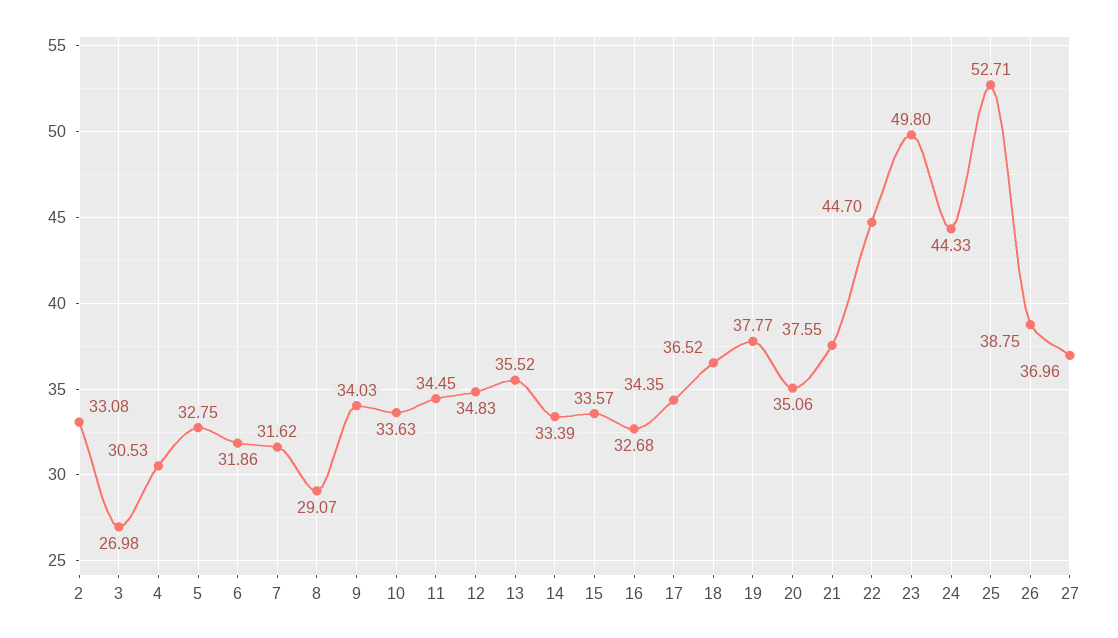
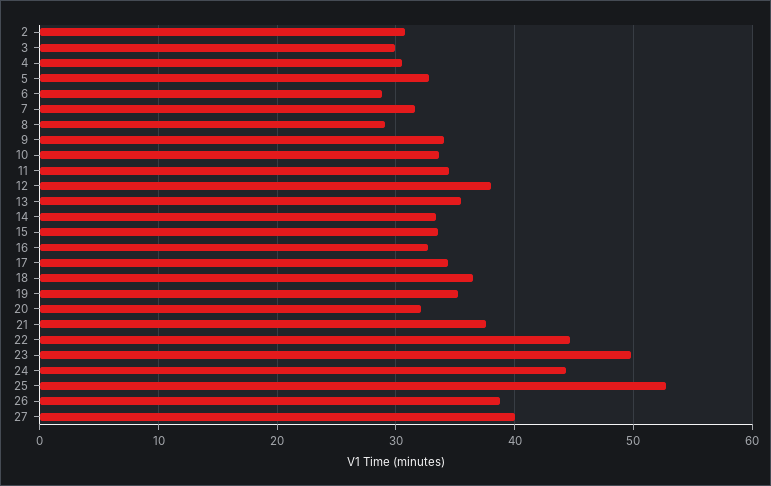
2: 33.08 -> 31
3: 26.98 -> 30
6: 31.86 -> 29
12: 34.83 -> 38
19: 37.77 -> 35
20: 35.06 -> 32
27: 36.96 -> 40

